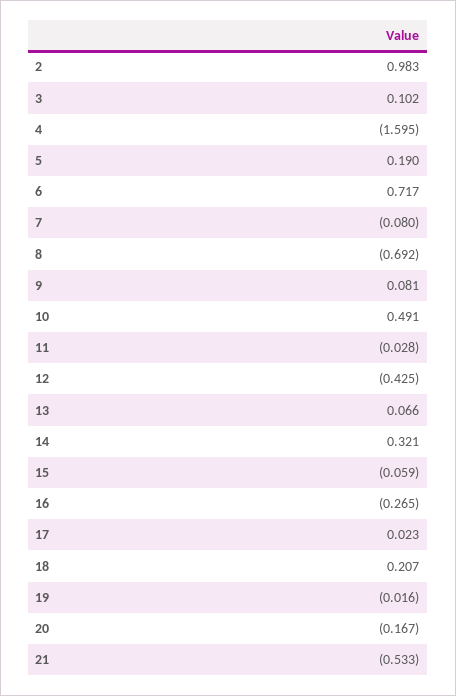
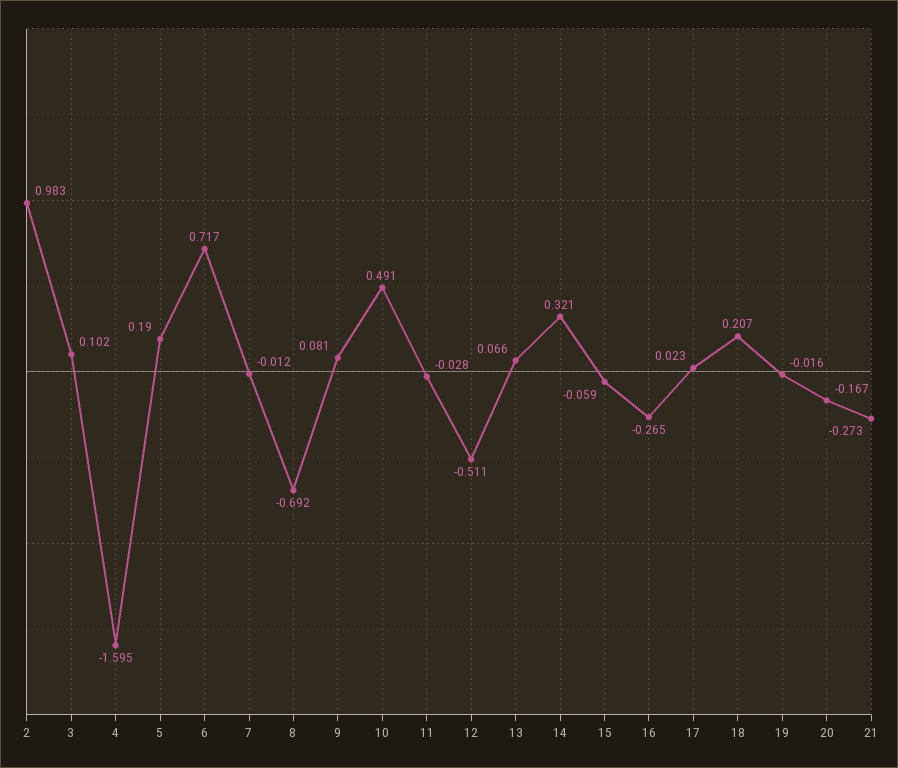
7: -0.08 -> -0.012
12: -0.425 -> -0.511
21: -0.533 -> -0.273

